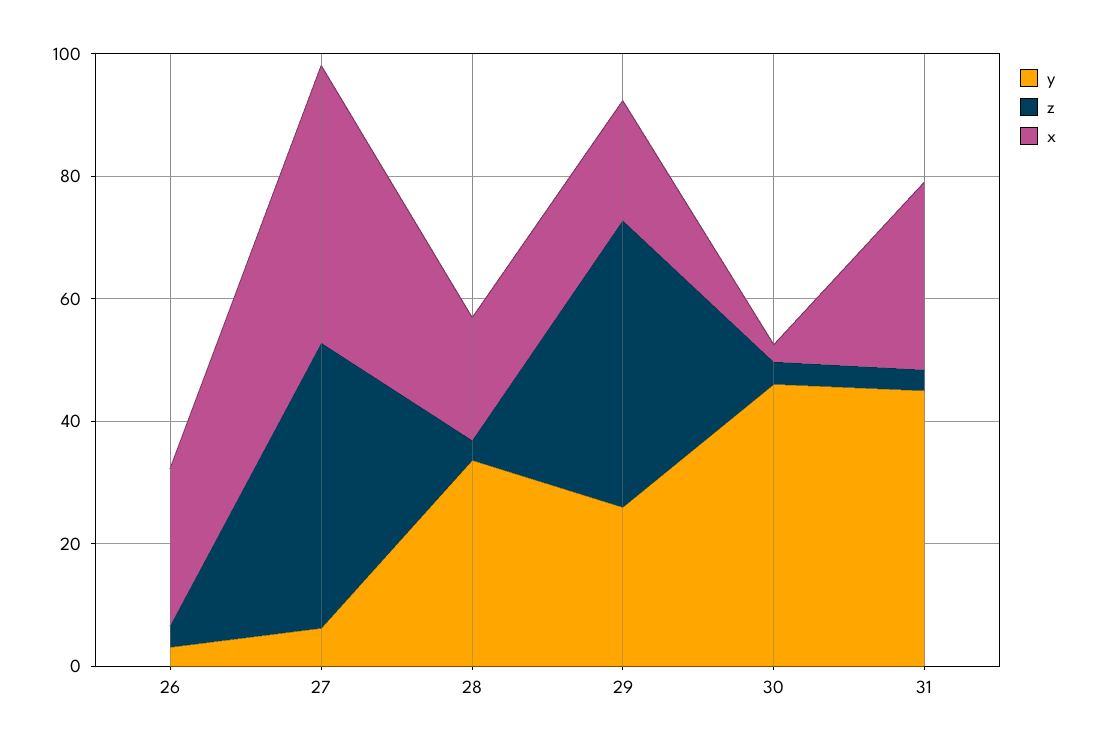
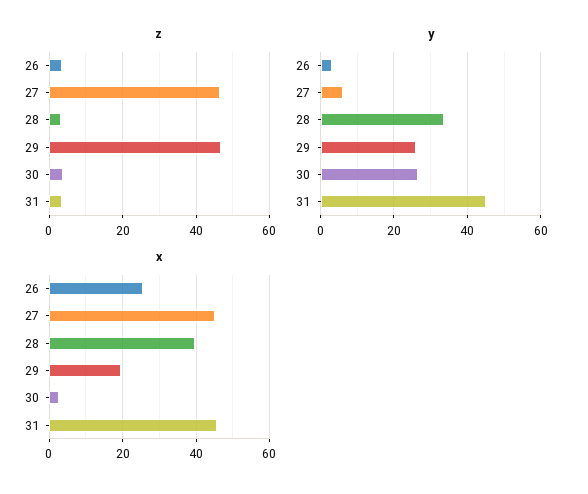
x, 28: 20 -> 40
y, 30: 45 -> 26
x, 31: 30 -> 46

